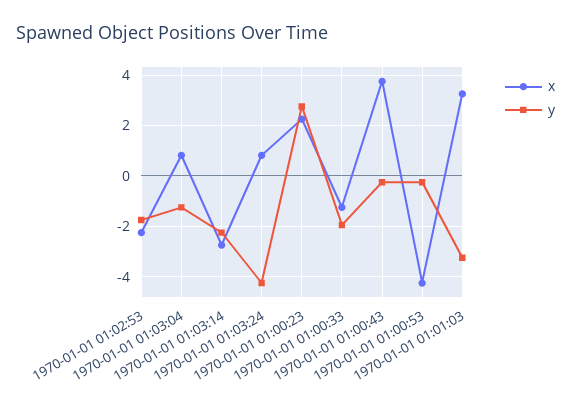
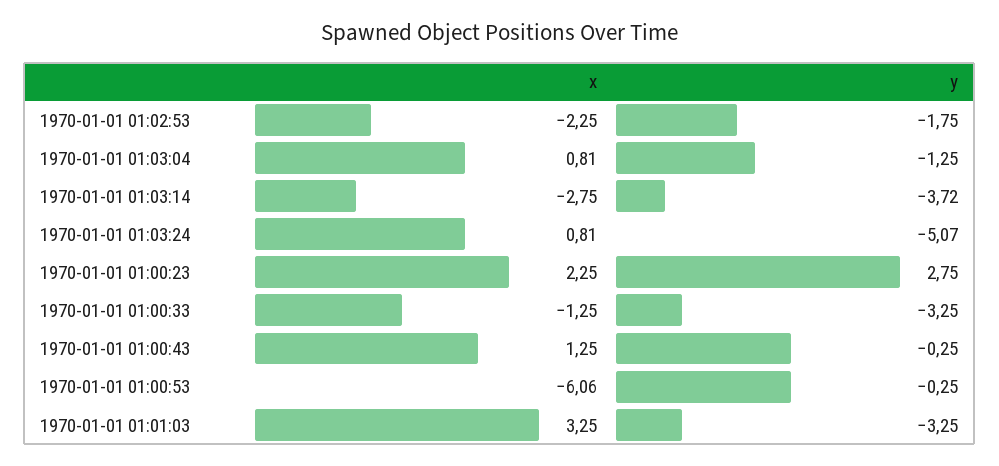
y, 1970-01-01 01:03:14: -2.25 -> -3.72
y, 1970-01-01 01:03:24: -4.25 -> -5.07
y, 1970-01-01 01:00:33: -2 -> -3.25
x, 1970-01-01 01:00:43: 3.75 -> 1.25
x, 1970-01-01 01:00:53: -4.25 -> -6.06

